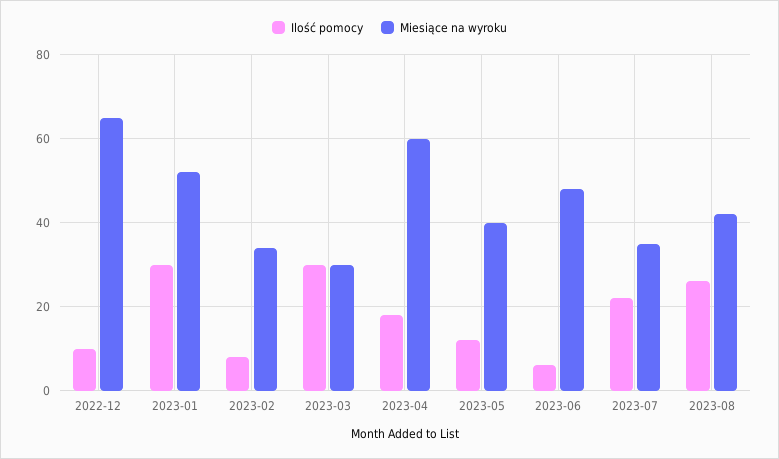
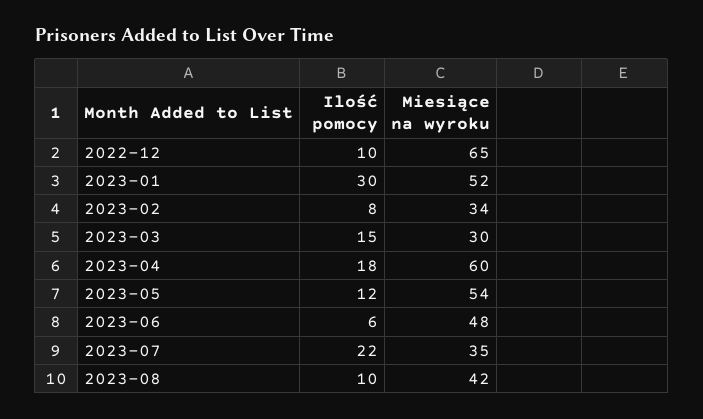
Ilość pomocy, 2023-03: 30 -> 15
Miesiące na wyroku, 2023-05: 40 -> 54
Ilość pomocy, 2023-08: 25 -> 10

